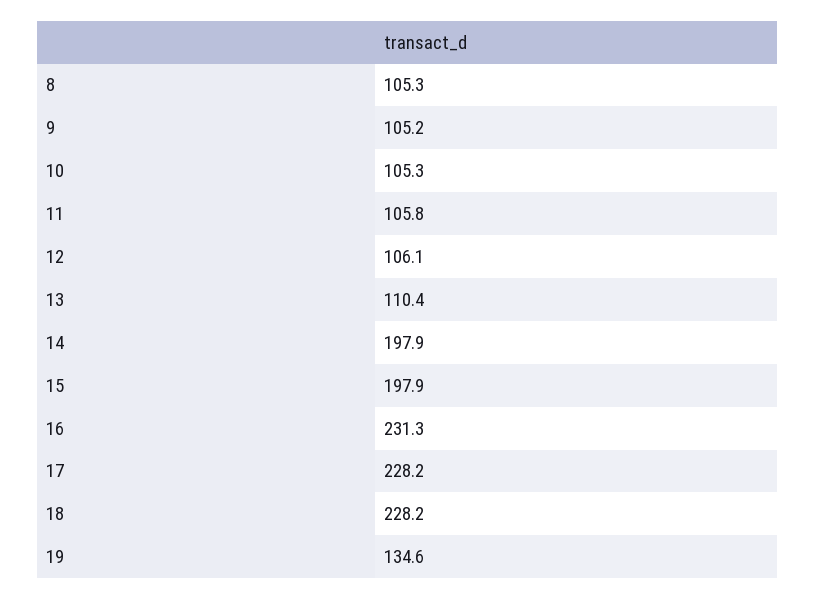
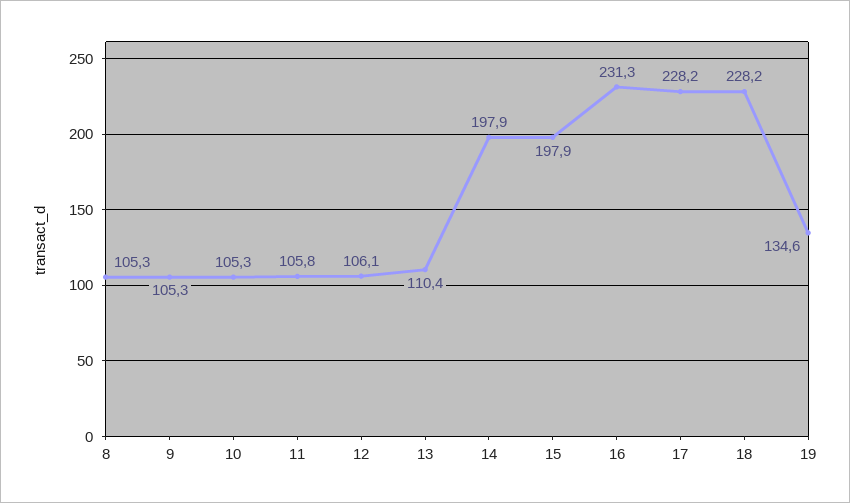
9: 105.2 -> 105.3

